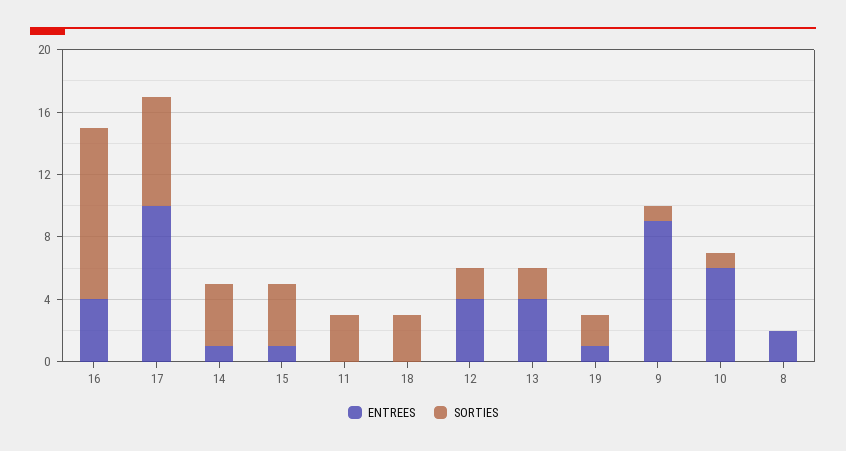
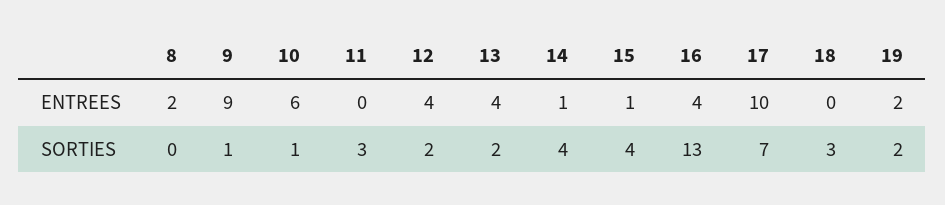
SORTIES, 16: 11 -> 13
ENTREES, 19: 1 -> 2

